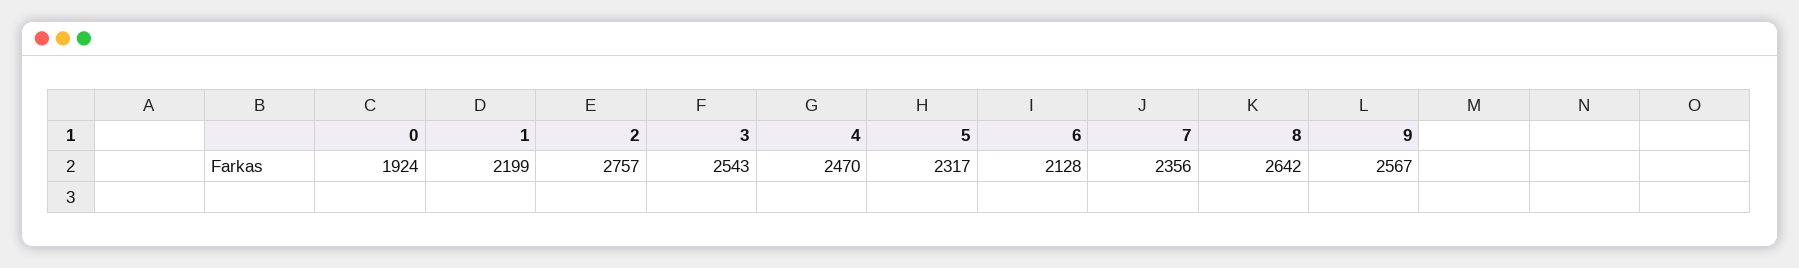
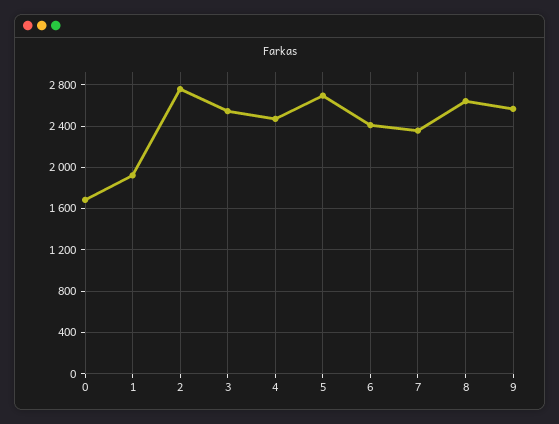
0: 1924 -> 1700
1: 2199 -> 1900
5: 2317 -> 2700
6: 2128 -> 2400

